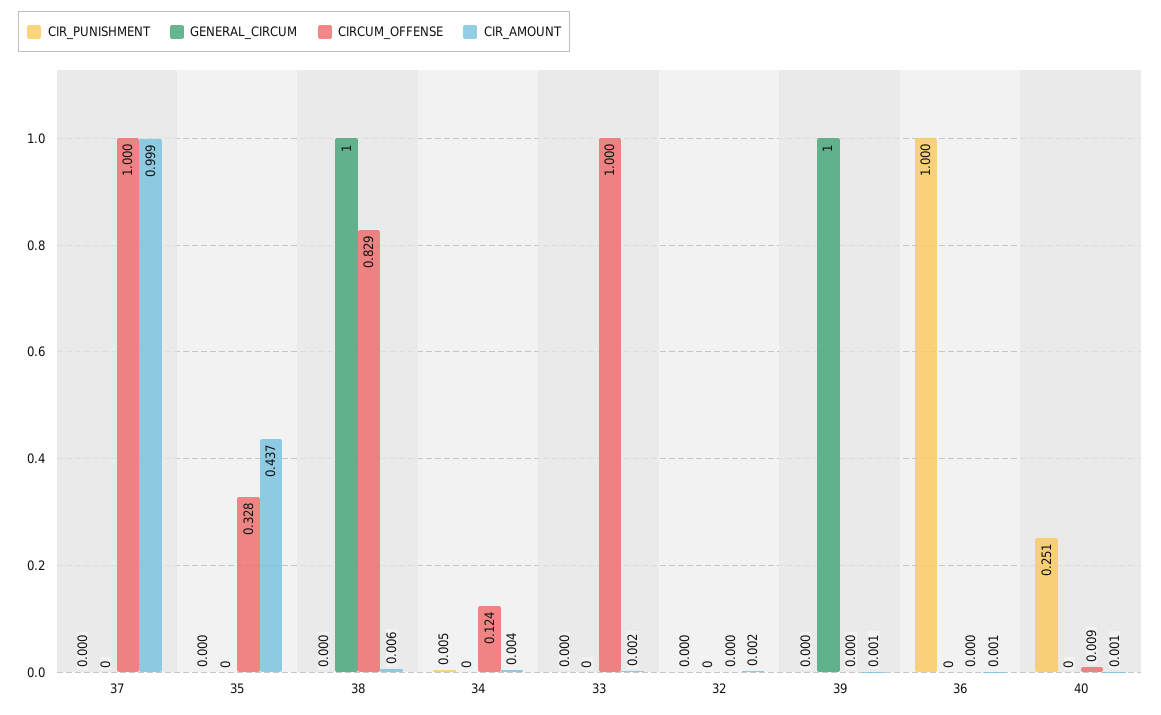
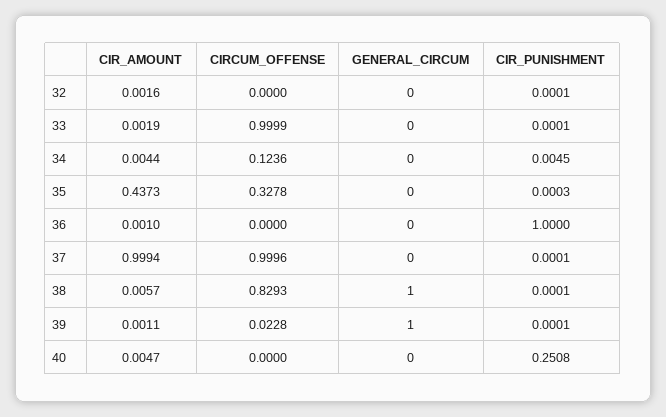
CIRCUM_OFFENSE, 39: 0 -> 0.0228
CIRCUM_OFFENSE, 40: 0.009 -> 0
CIR_AMOUNT, 40: 0.001 -> 0.0047

